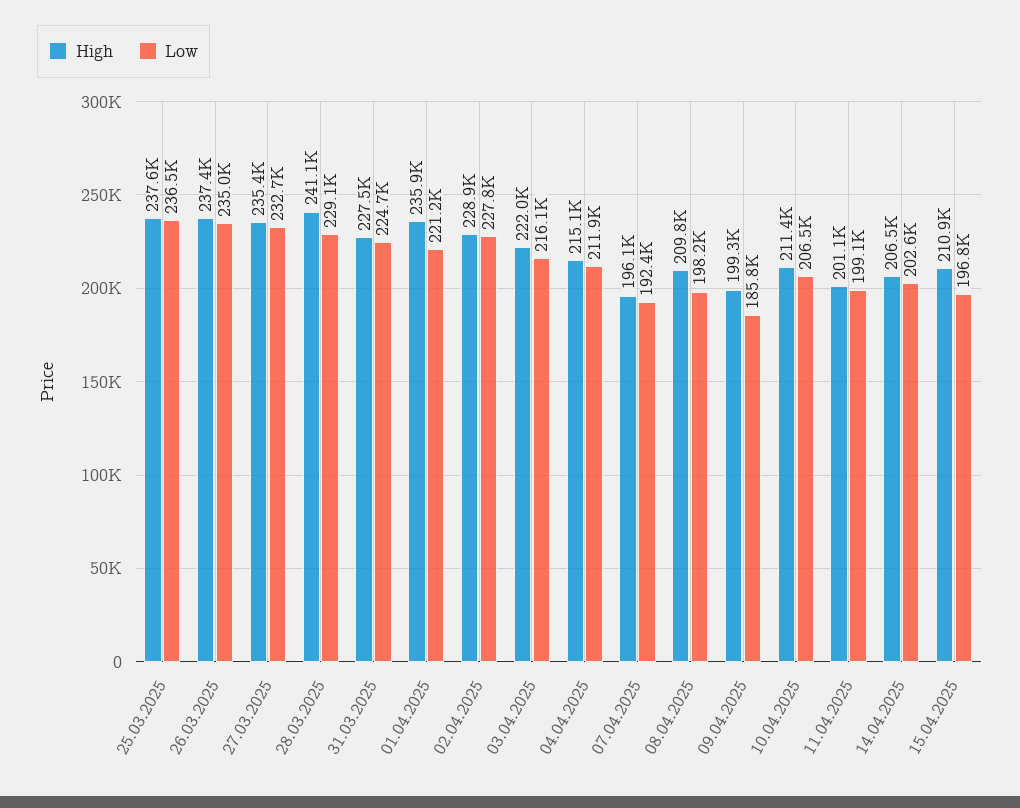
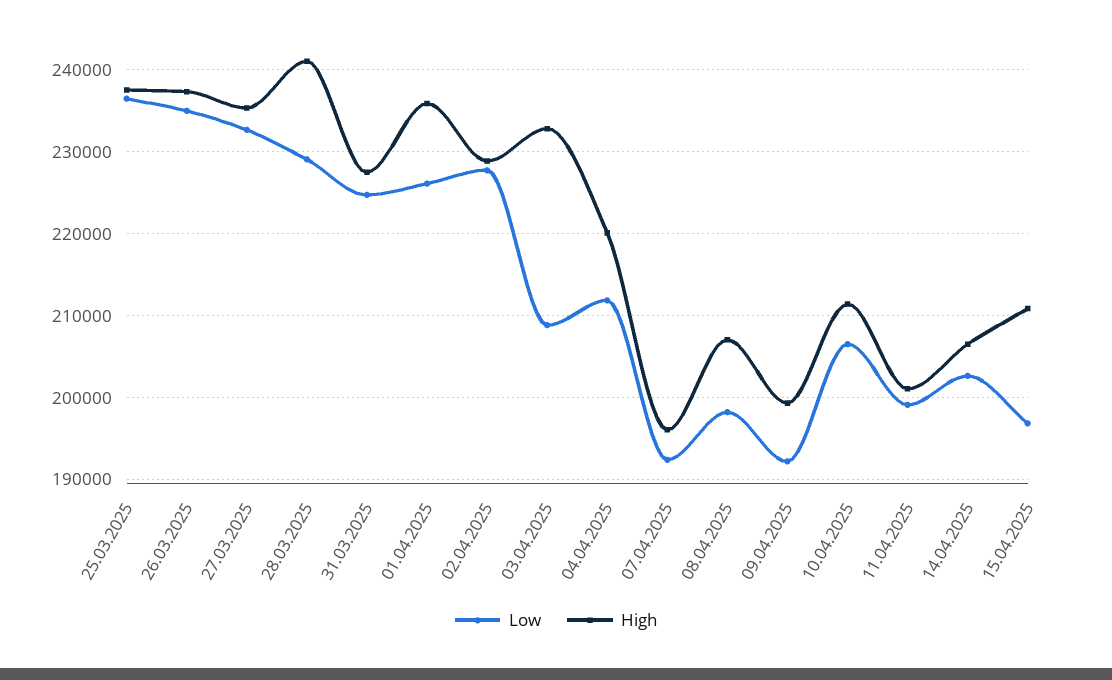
Low, 01.04.2025: 221200 -> 226000
High, 03.04.2025: 222000 -> 233000
Low, 03.04.2025: 216100 -> 209000
High, 04.04.2025: 215100 -> 220000
High, 08.04.2025: 209800 -> 207000
Low, 09.04.2025: 185800 -> 192000

